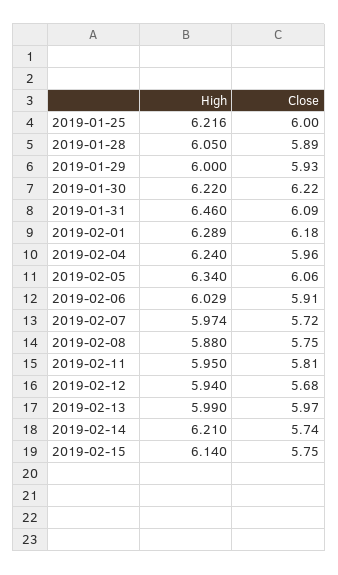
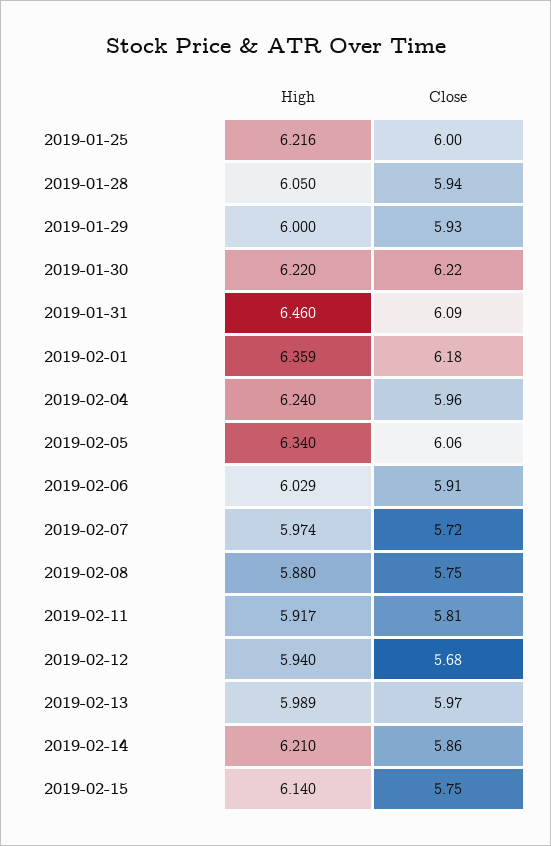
Close, 2019-01-28: 5.89 -> 5.94
High, 2019-02-01: 6.289 -> 6.359
High, 2019-02-11: 5.95 -> 5.917
High, 2019-02-13: 5.99 -> 5.989
Close, 2019-02-14: 5.74 -> 5.86

